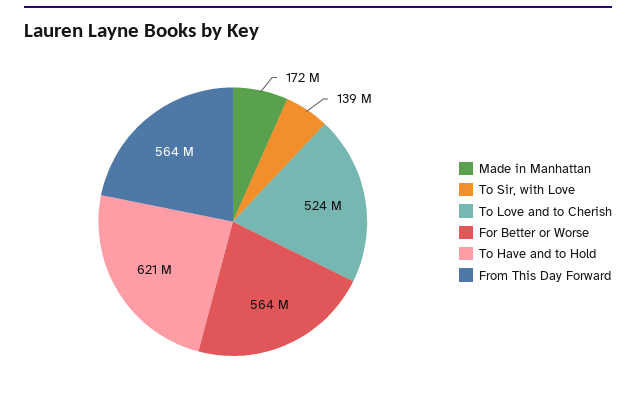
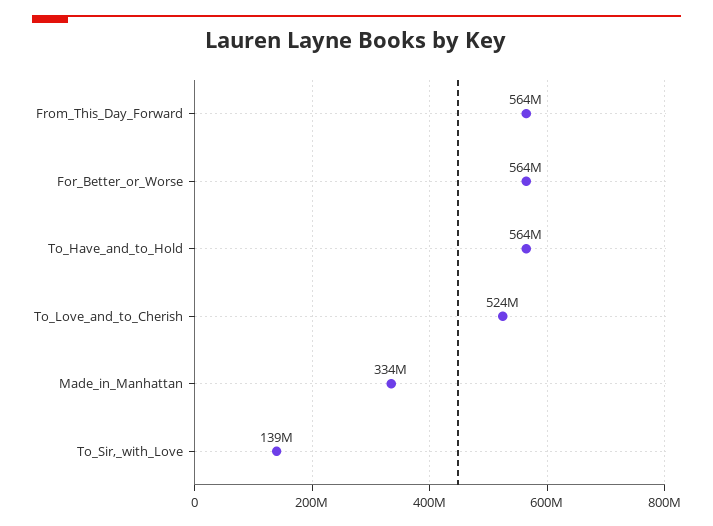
Made in Manhattan: 172000000 -> 334000000
To Have and to Hold: 621000000 -> 564000000

